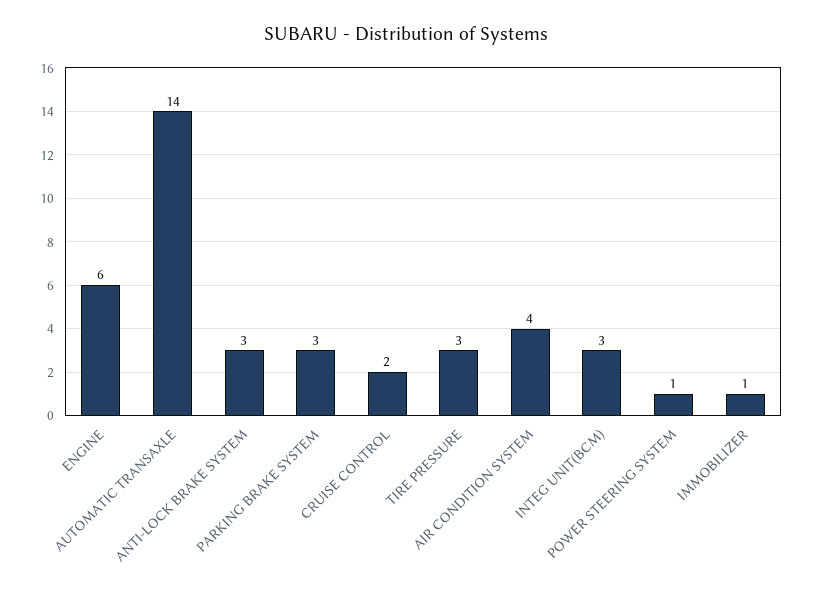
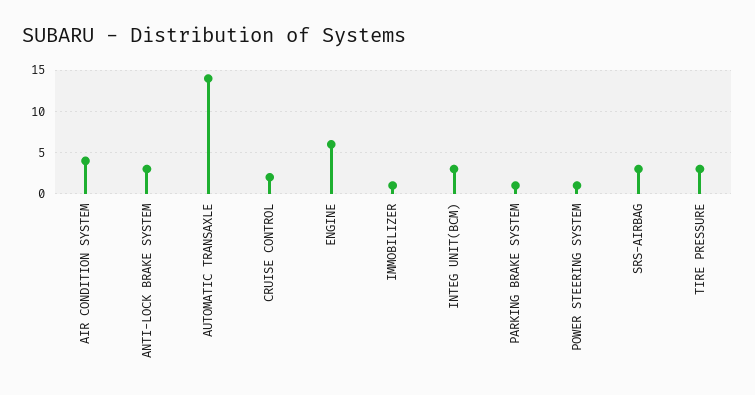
PARKING BRAKE SYSTEM: 3 -> 1
SRS-AIRBAG: none -> 3

